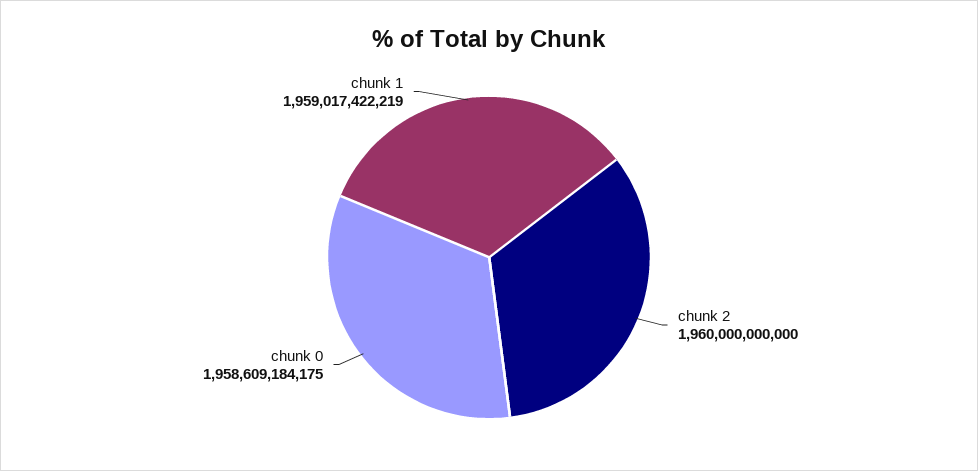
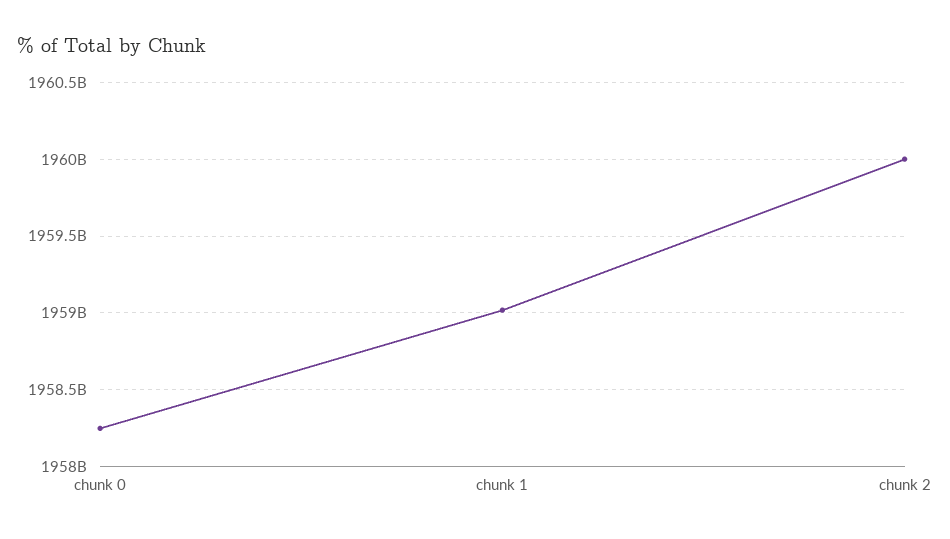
chunk 0: 1958609184175 -> 1958250000000

